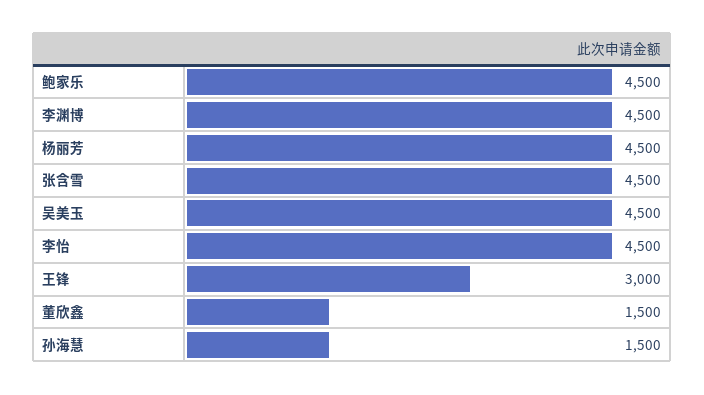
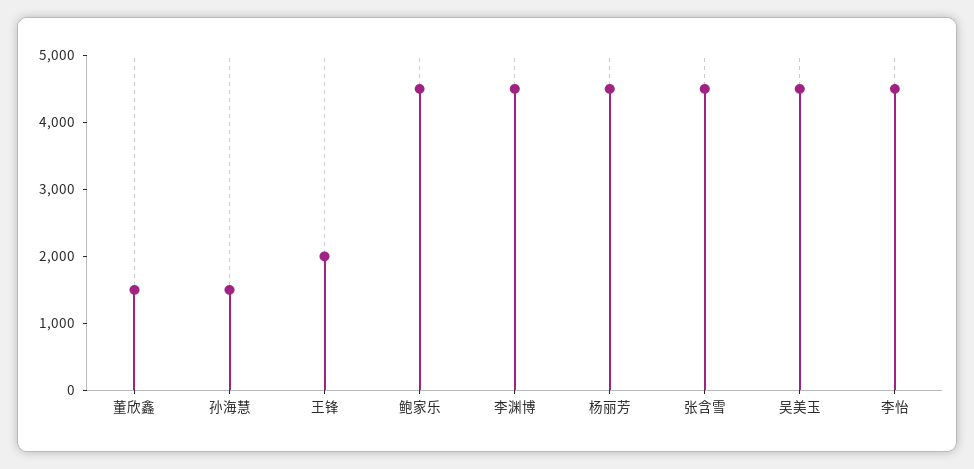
王锋: 3000 -> 2000

